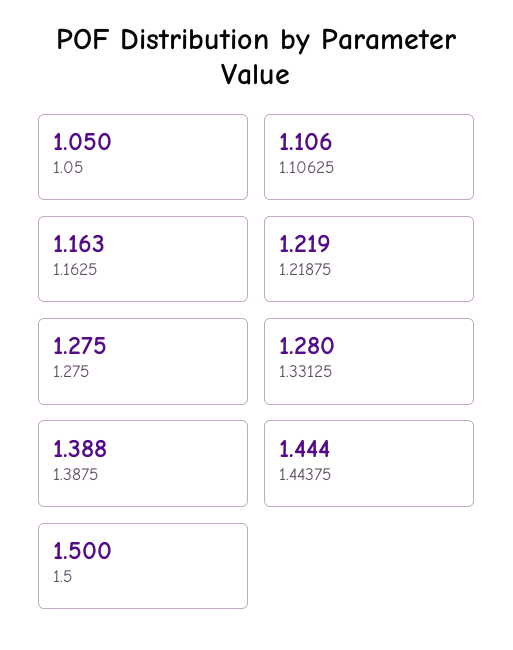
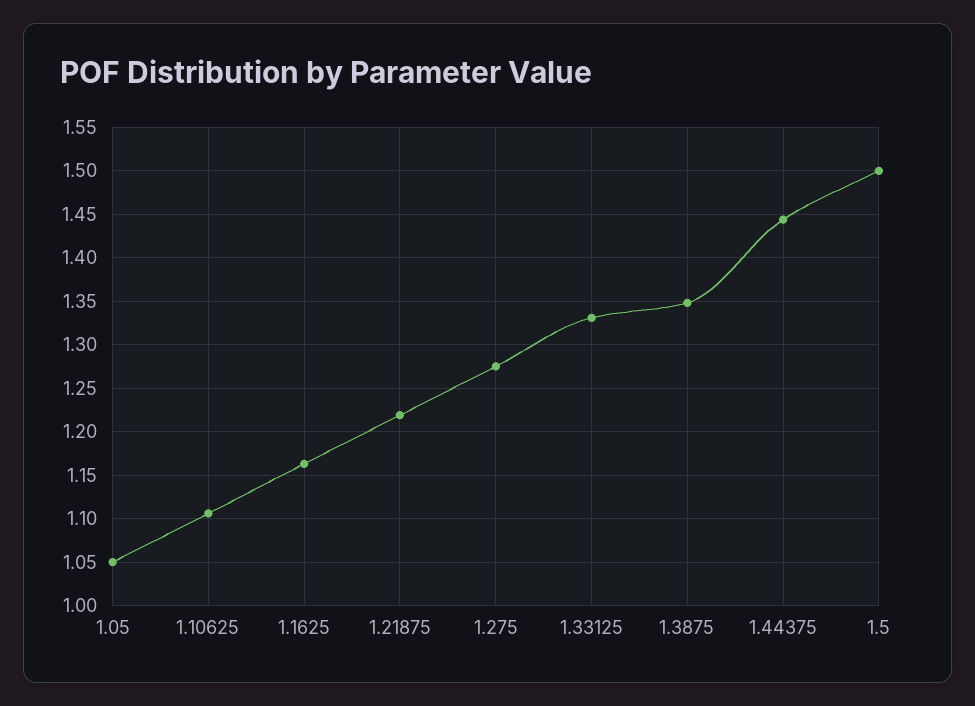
1.33125: 1.28 -> 1.33
1.3875: 1.388 -> 1.35

